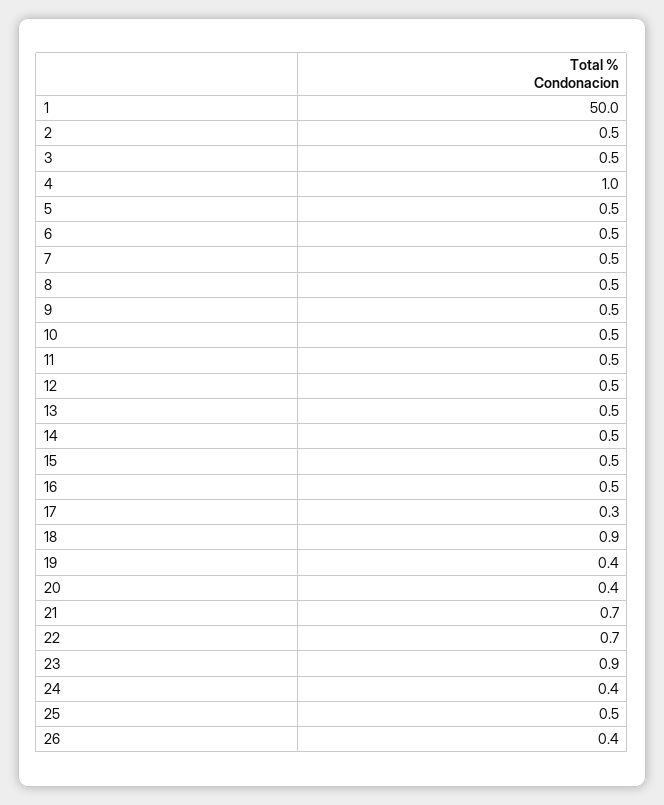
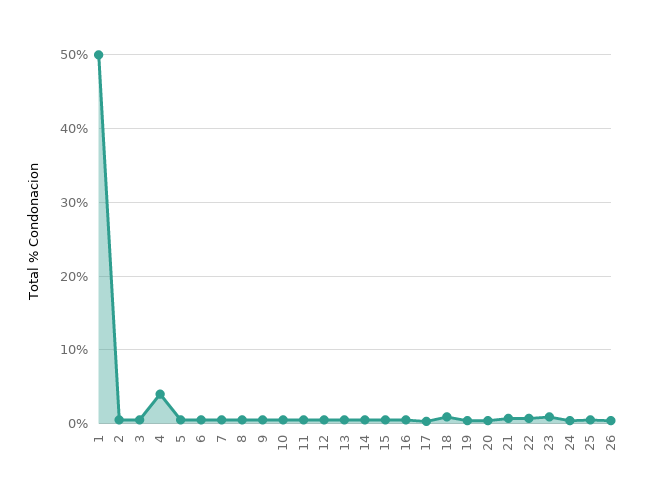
4: 1 -> 4

